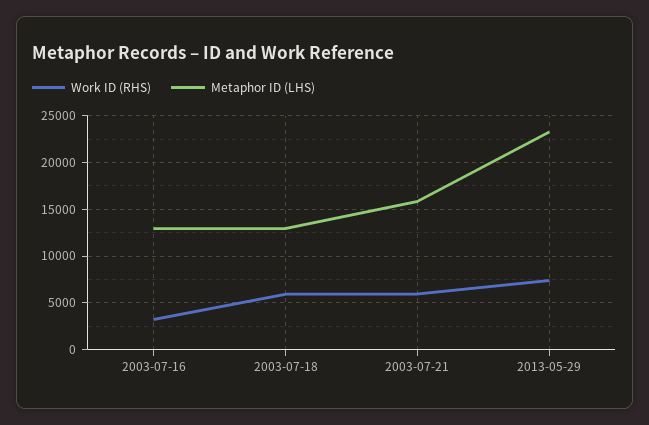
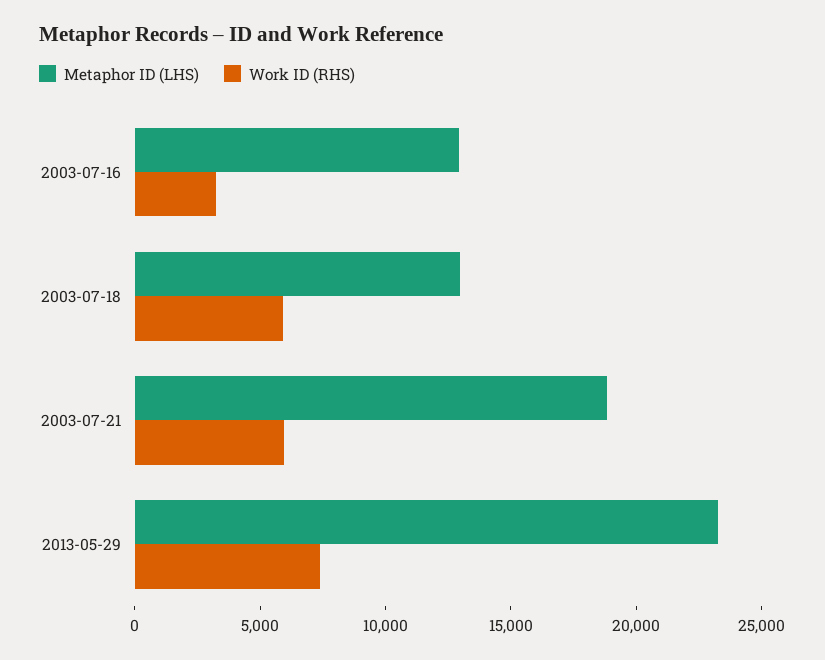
Metaphor ID (LHS), 2003-07-21: 16000 -> 19000

